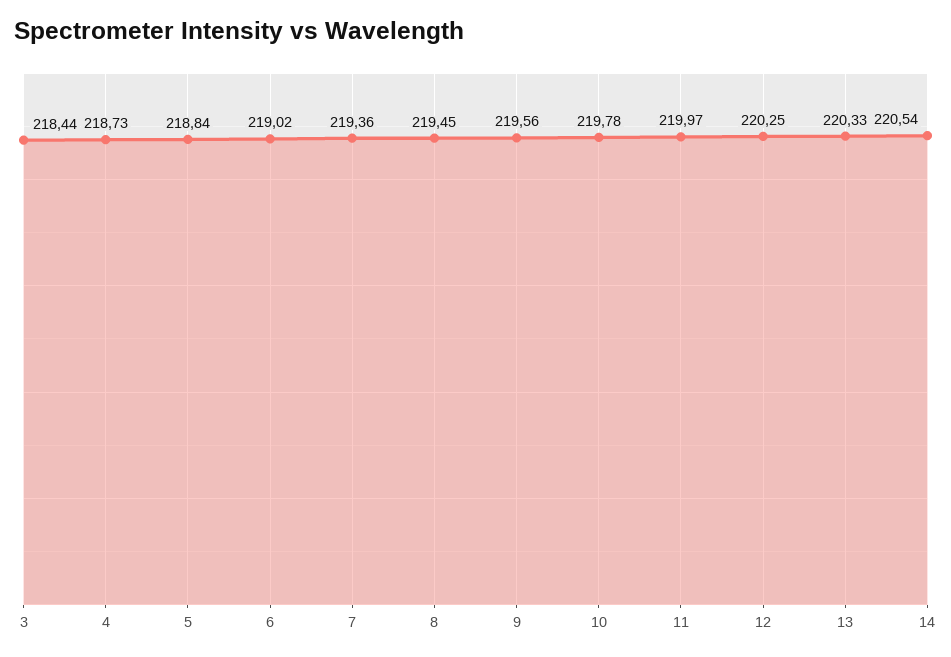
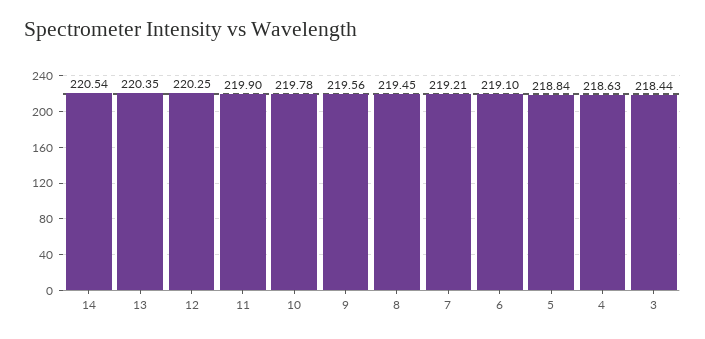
4: 218.73 -> 218.63
6: 219.02 -> 219.1
7: 219.36 -> 219.21
11: 219.97 -> 219.9
13: 220.33 -> 220.35

